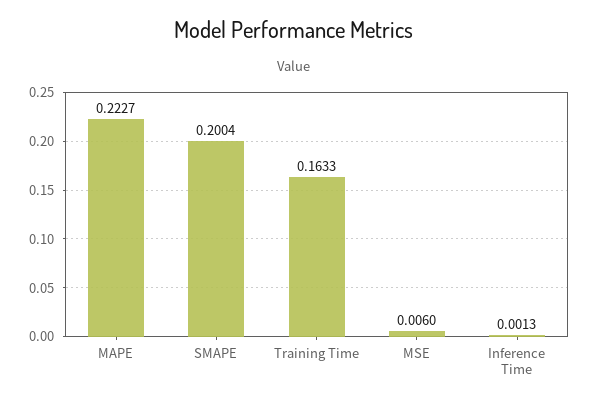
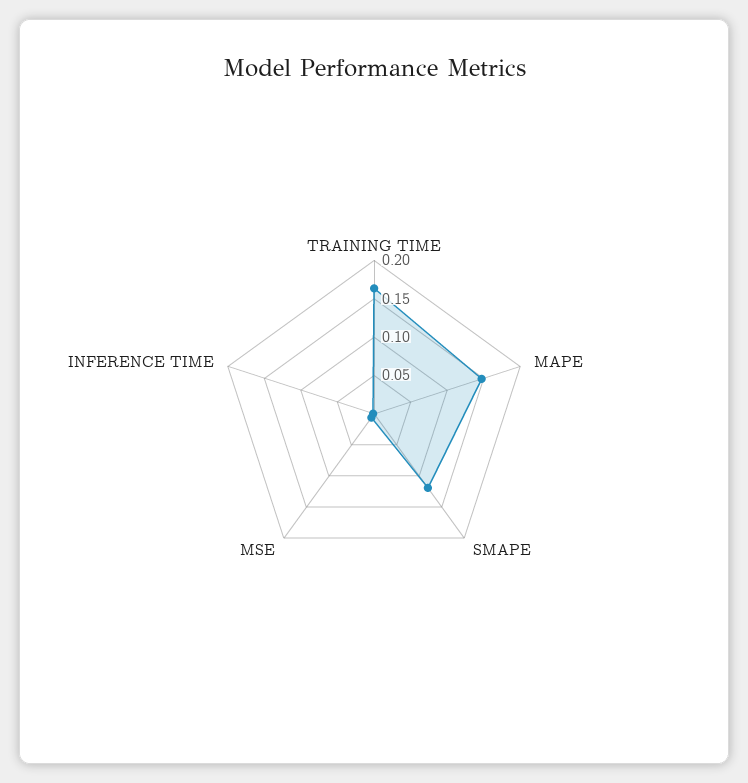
MAPE: 0.2227 -> 0.15
SMAPE: 0.2004 -> 0.125

